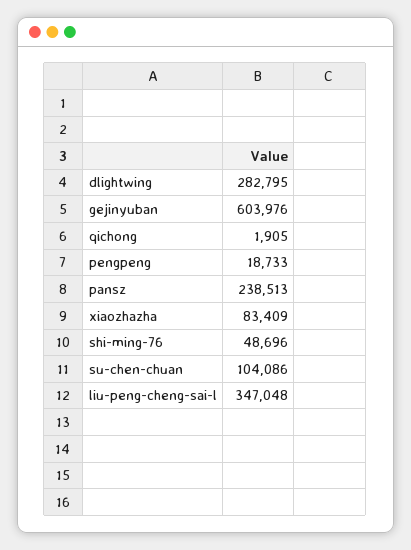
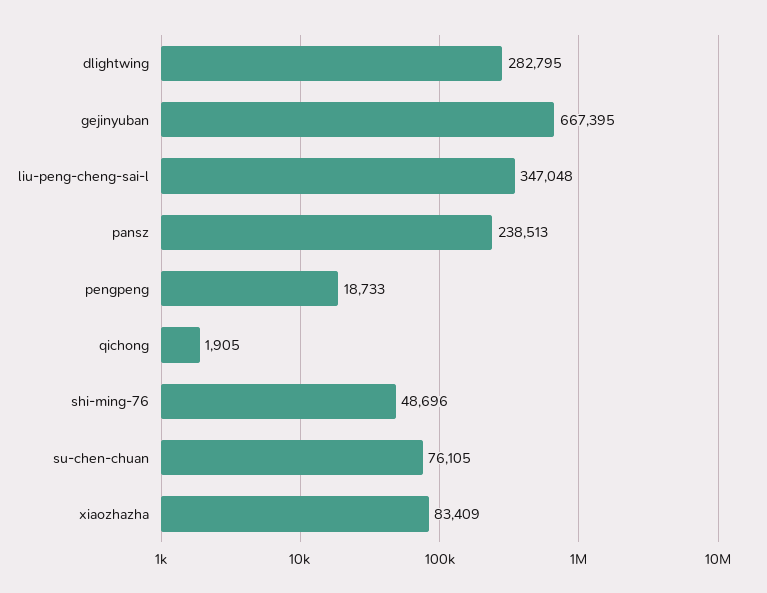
gejinyuban: 603976 -> 667395
su-chen-chuan: 104086 -> 76105

